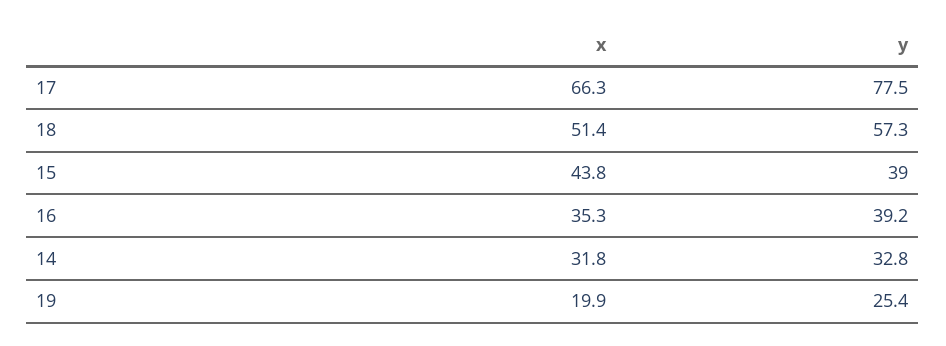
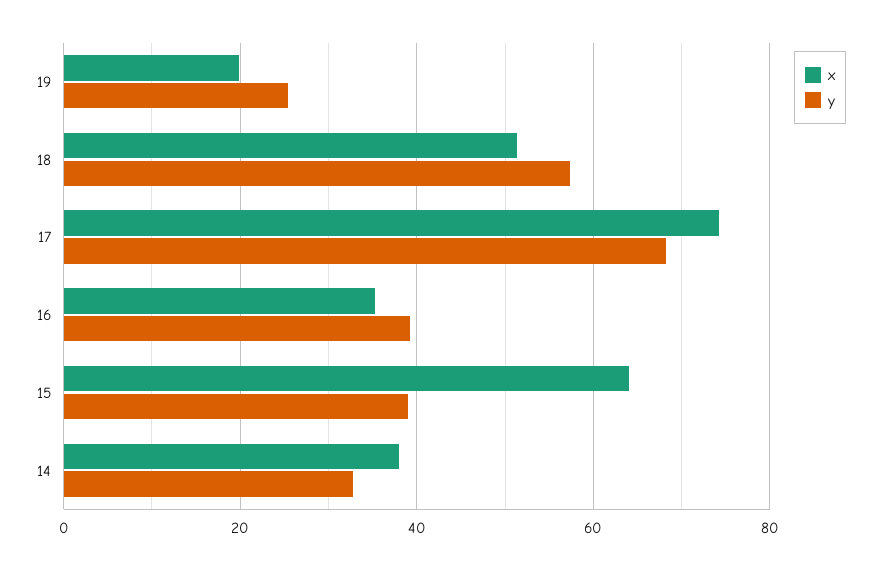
x, 17: 66.3 -> 74
y, 17: 77.5 -> 68
x, 15: 43.8 -> 64
x, 14: 31.8 -> 38

